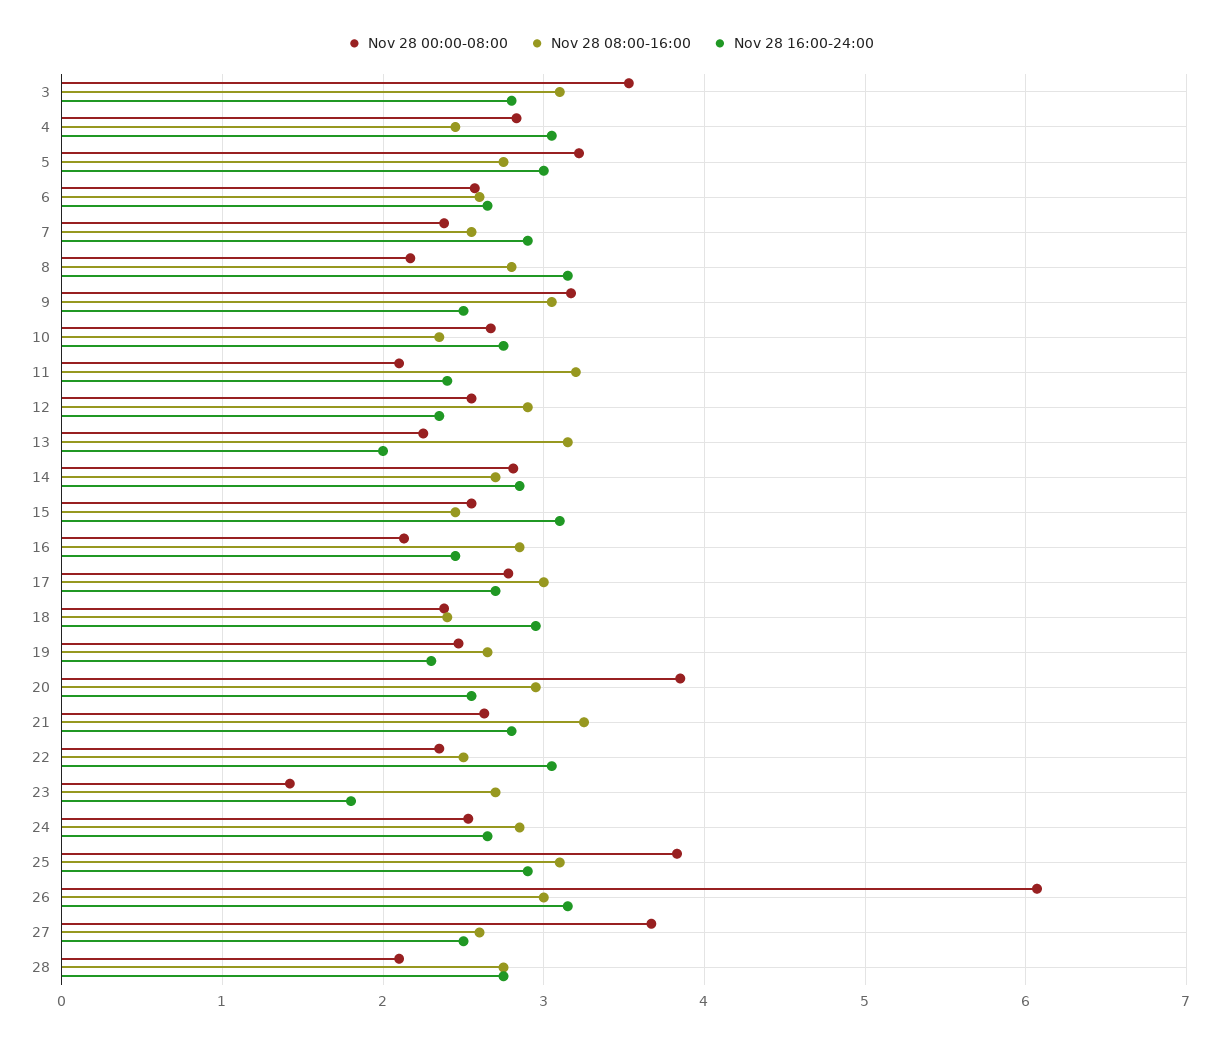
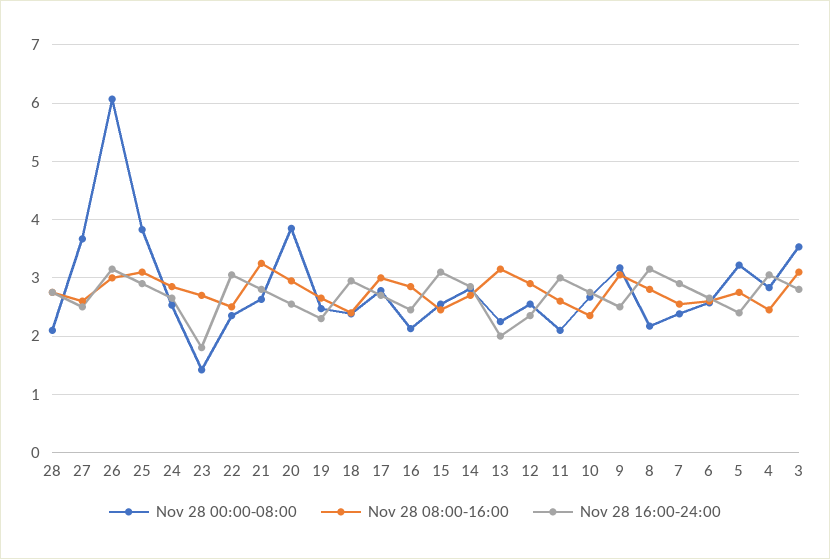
Nov 28 16:00-24:00, 5: 3 -> 2.4
Nov 28 08:00-16:00, 11: 3.2 -> 2.6
Nov 28 16:00-24:00, 11: 2.4 -> 3

